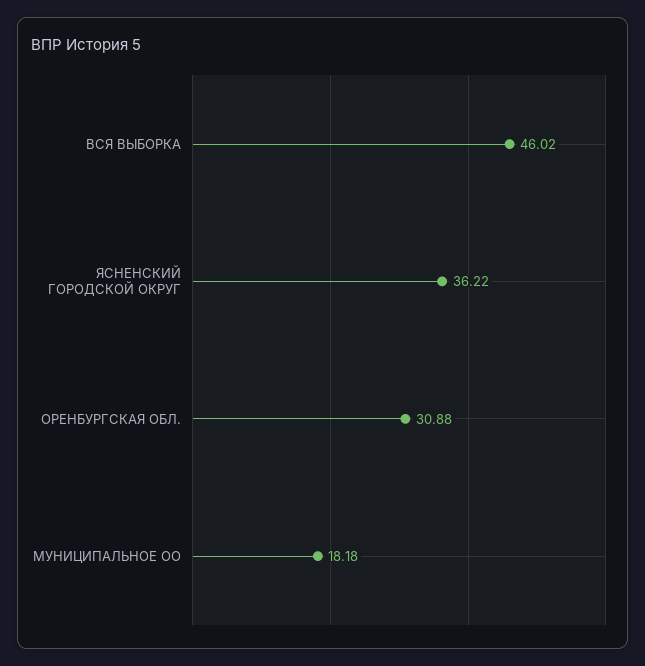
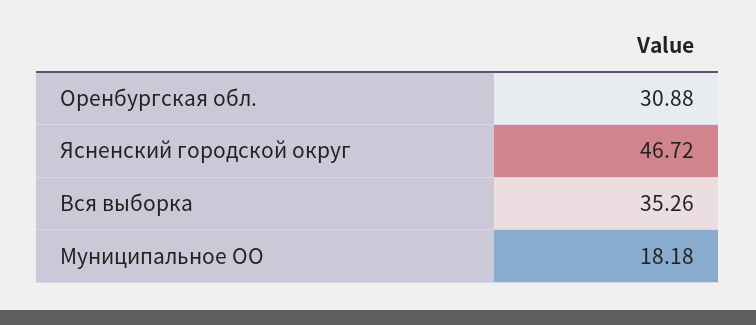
ВСЯ ВЫБОРКА: 46.02 -> 35.26
ЯСНЕНСКИЙ ГОРОДСКОЙ ОКРУГ: 36.22 -> 46.72

